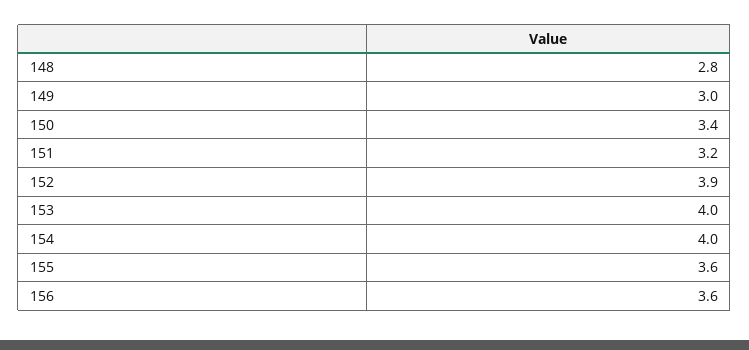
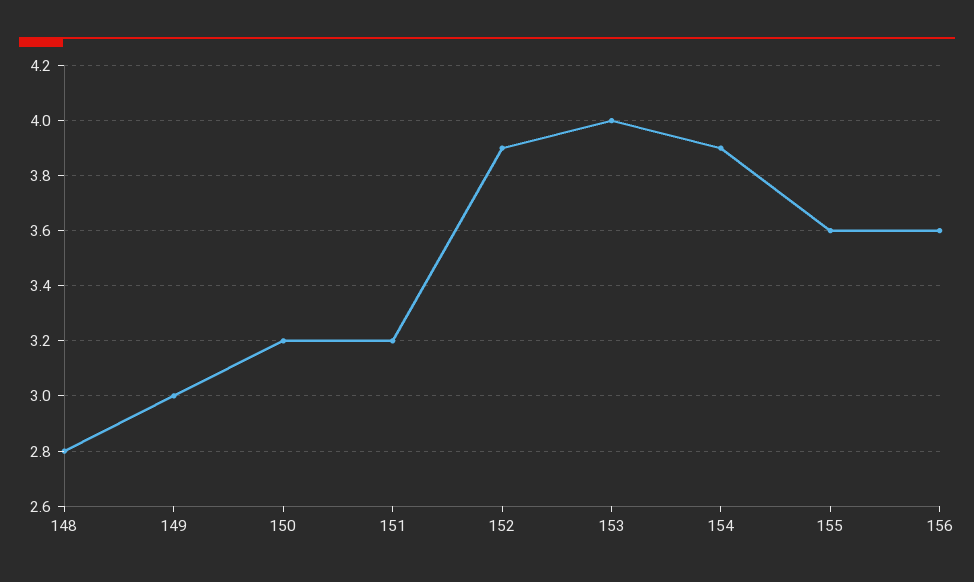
150: 3.4 -> 3.2
154: 4 -> 3.9

